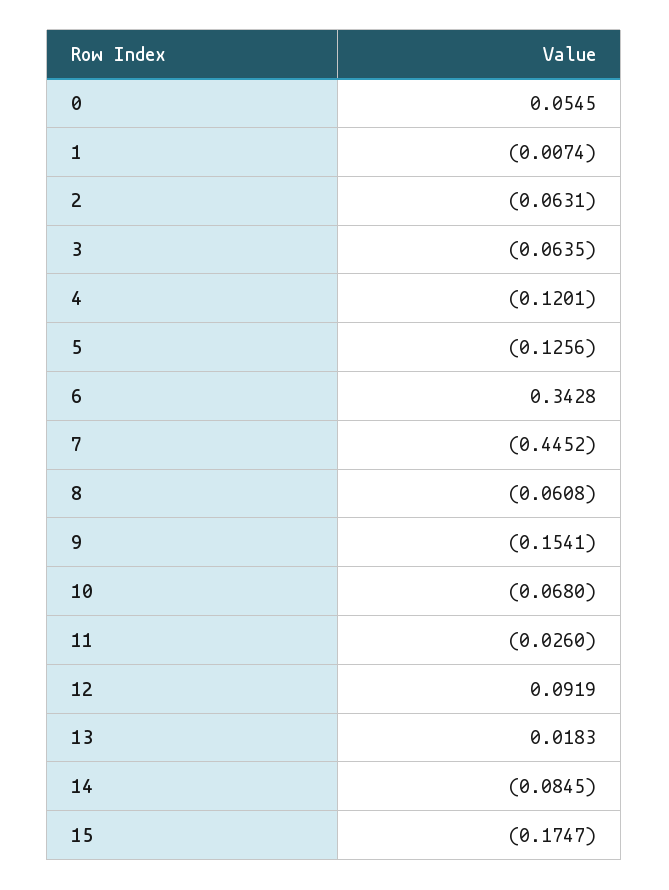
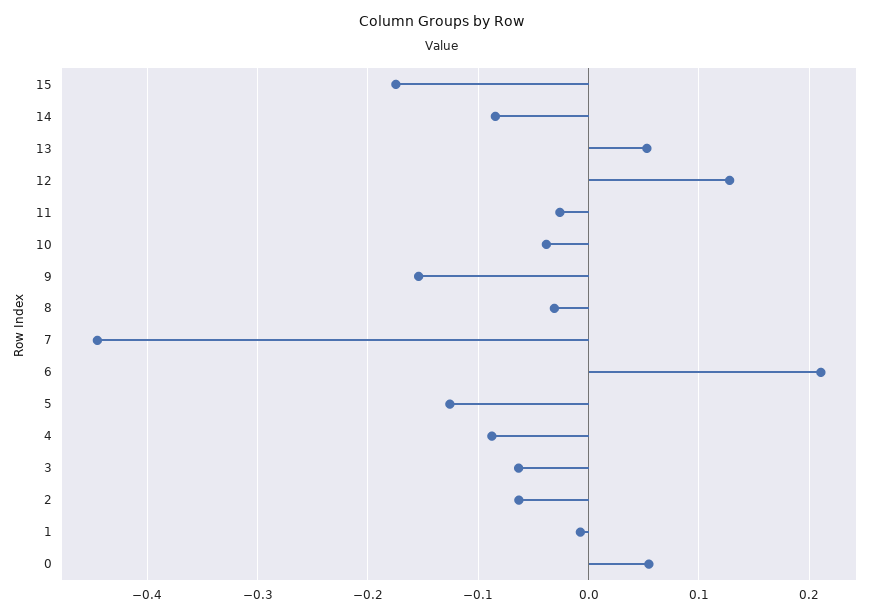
4: -0.1201 -> -0.09
6: 0.3428 -> 0.21
8: -0.0608 -> -0.03
10: -0.068 -> -0.04
12: 0.0919 -> 0.13
13: 0.0183 -> 0.05

